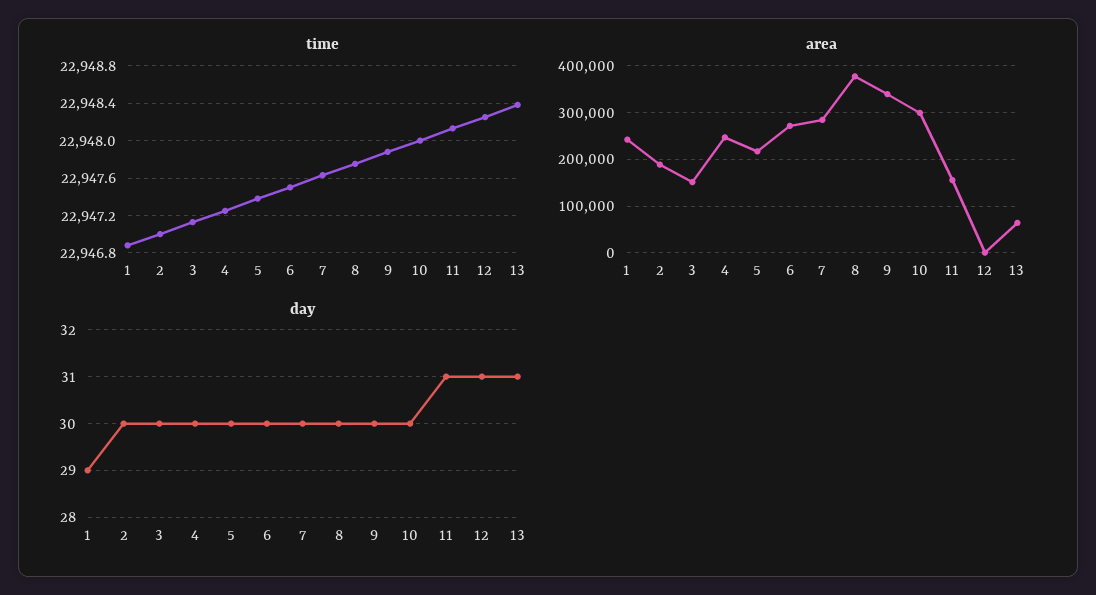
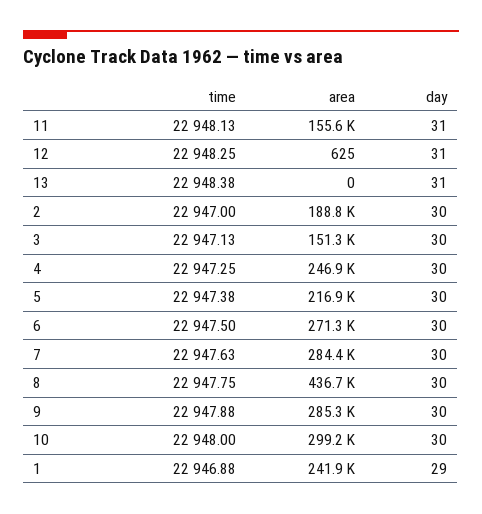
area, 8: 380000 -> 436700
area, 9: 340000 -> 285300
area, 13: 60000 -> 0

